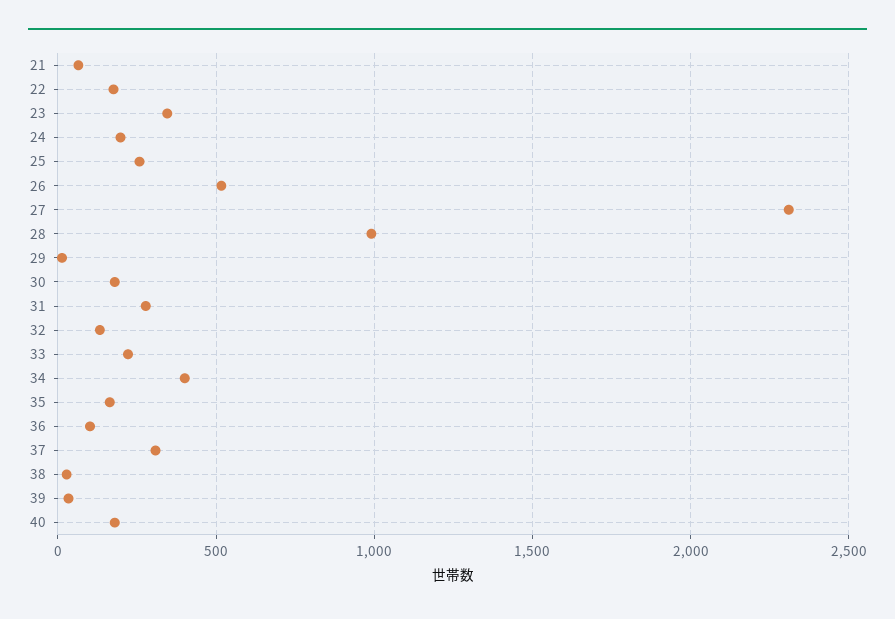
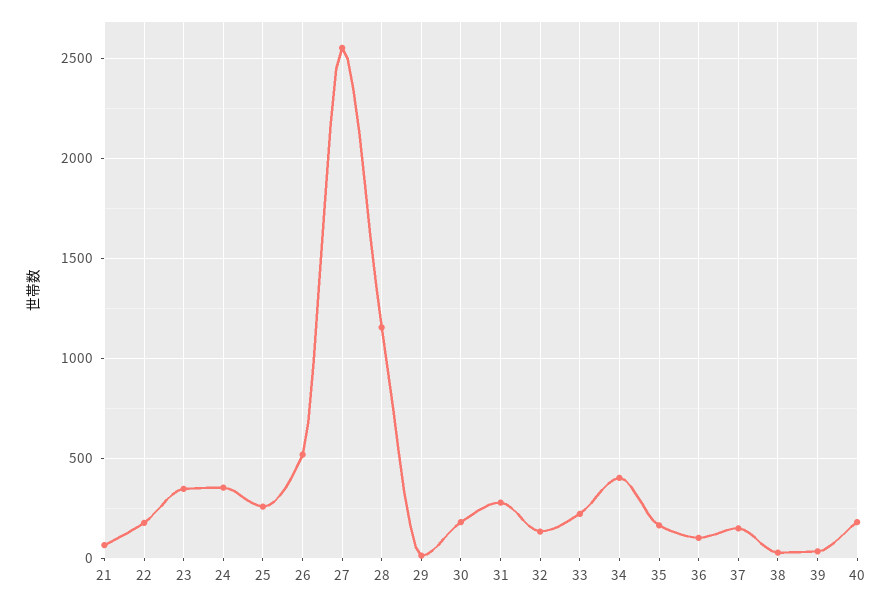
24: 200 -> 350
27: 2300 -> 2550
28: 1000 -> 1150
37: 300 -> 150

